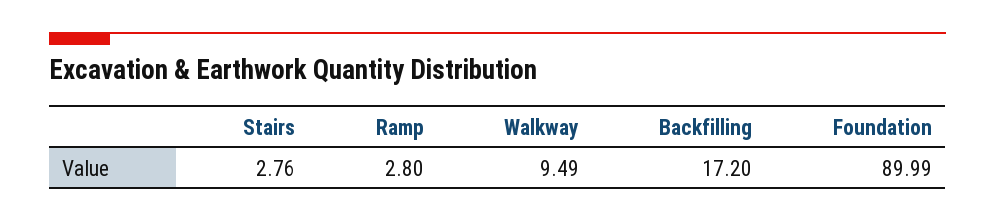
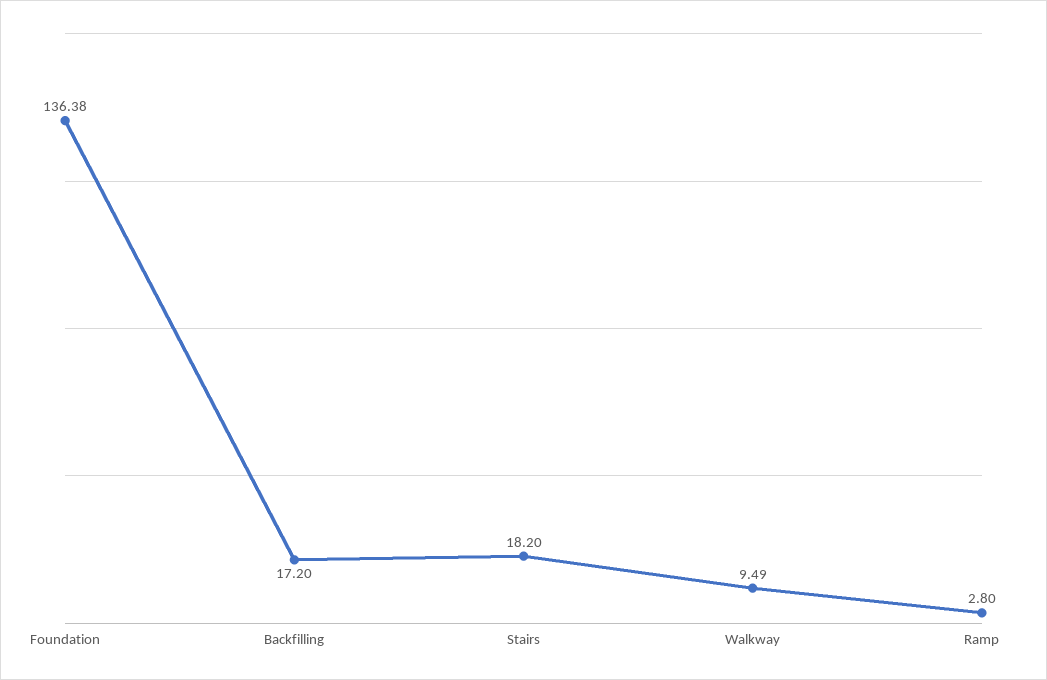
Stairs: 2.76 -> 18.2
Foundation: 89.99 -> 136.38

